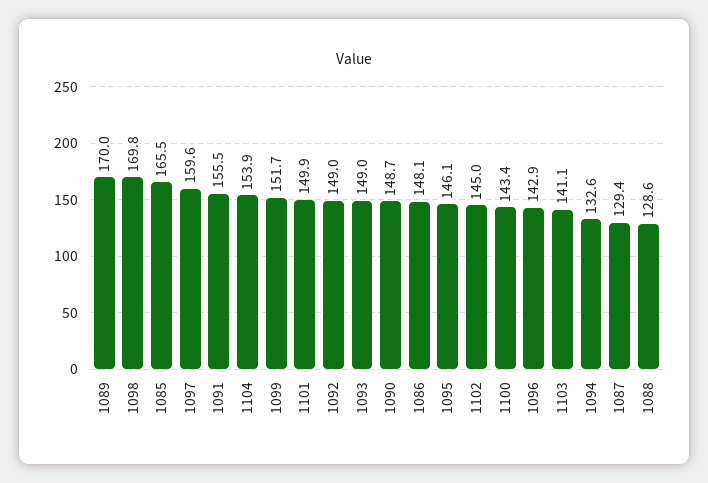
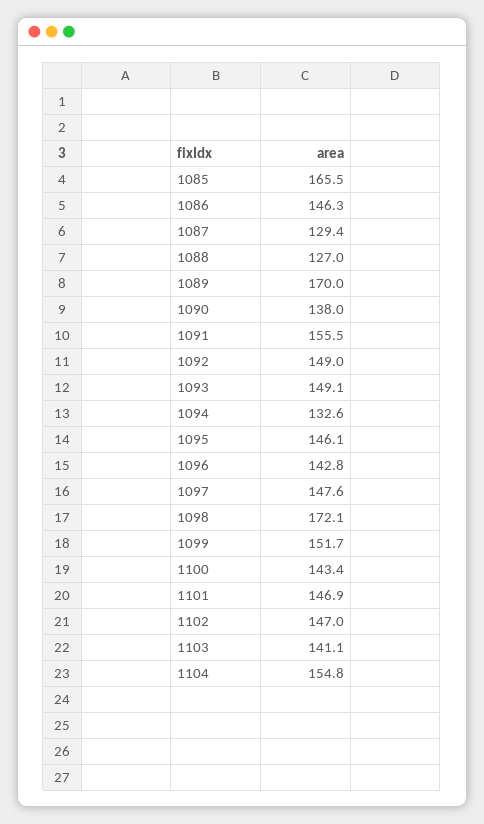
1098: 169.8 -> 172.1
1097: 159.6 -> 147.6
1104: 153.9 -> 154.8
1101: 149.9 -> 146.9
1093: 149 -> 149.1
1090: 148.7 -> 138
1086: 148.1 -> 146.3
1102: 145 -> 147
1096: 142.9 -> 142.8
1088: 128.6 -> 127

